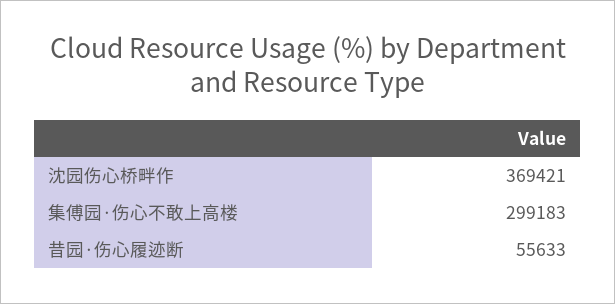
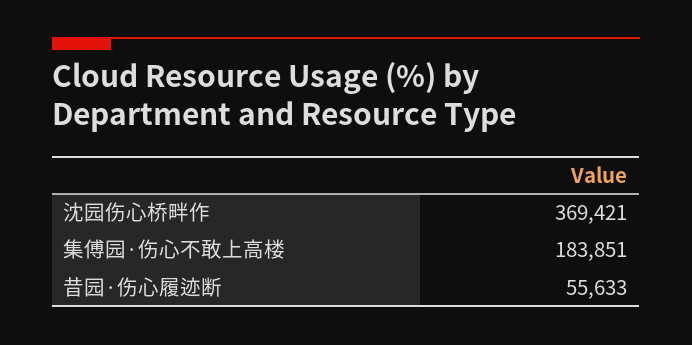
集傅园·伤心不敢上高楼: 299183 -> 183851

